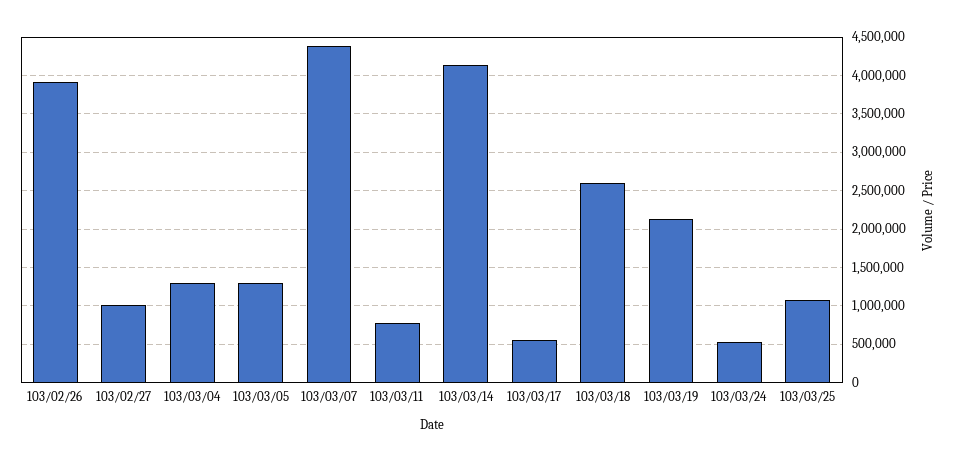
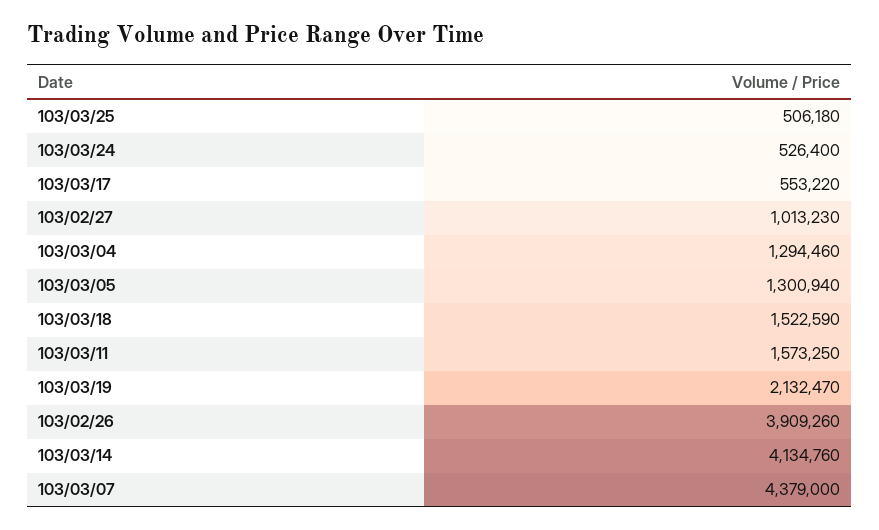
103/03/11: 800000 -> 1573250
103/03/18: 2600000 -> 1522590
103/03/25: 1100000 -> 506180

